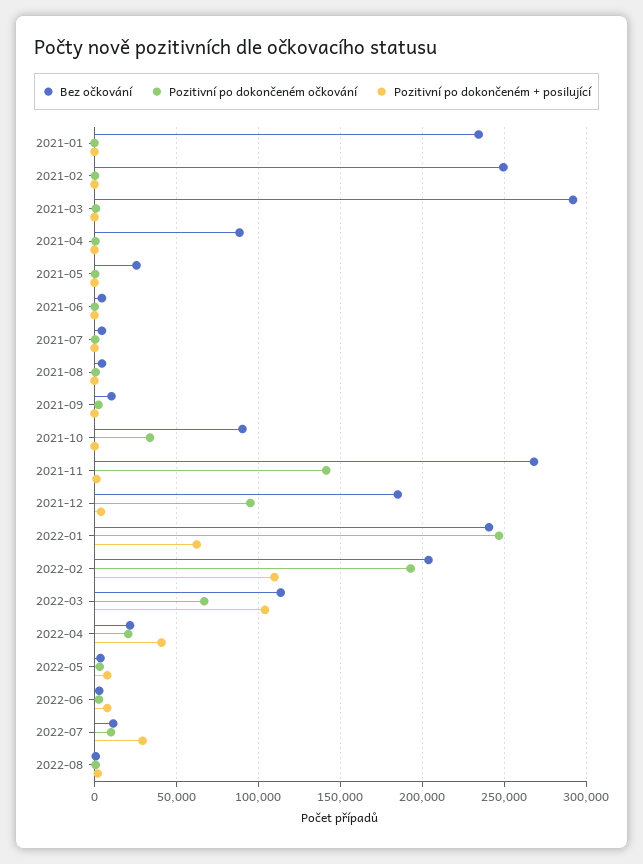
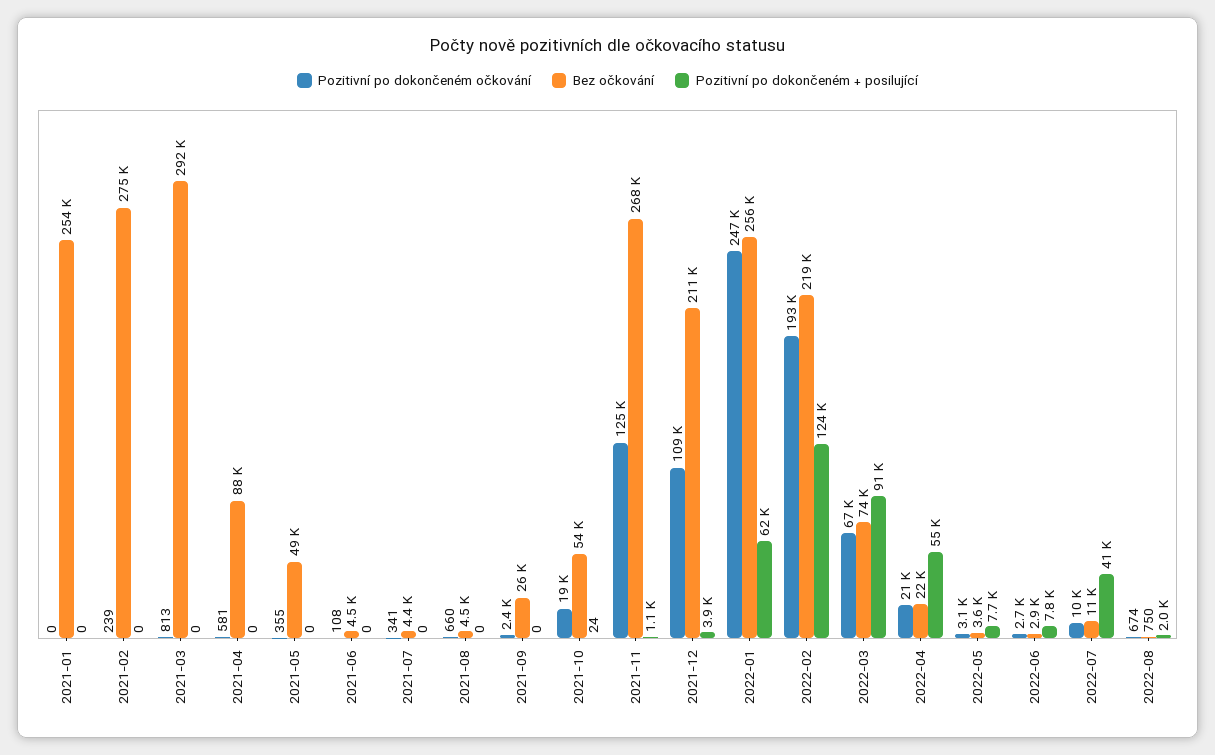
Bez očkování, 2021-01: 235000 -> 254000
Bez očkování, 2021-02: 250000 -> 275000
Bez očkování, 2021-05: 25000 -> 49000
Bez očkování, 2021-09: 10000 -> 26000
Bez očkování, 2021-10: 90000 -> 54000
Pozitivní po dokončeném očkování, 2021-10: 35000 -> 19000
Pozitivní po dokončeném očkování, 2021-11: 140000 -> 125000
Bez očkování, 2021-12: 185000 -> 211000
Pozitivní po dokončeném očkování, 2021-12: 95000 -> 109000
Bez očkování, 2022-01: 240000 -> 256000
Bez očkování, 2022-02: 205000 -> 219000
Pozitivní po dokončeném + posilující, 2022-02: 110000 -> 124000
Bez očkování, 2022-03: 115000 -> 74000
Pozitivní po dokončeném + posilující, 2022-03: 105000 -> 91000
Pozitivní po dokončeném + posilující, 2022-04: 40000 -> 55000
Pozitivní po dokončeném + posilující, 2022-07: 30000 -> 41000

